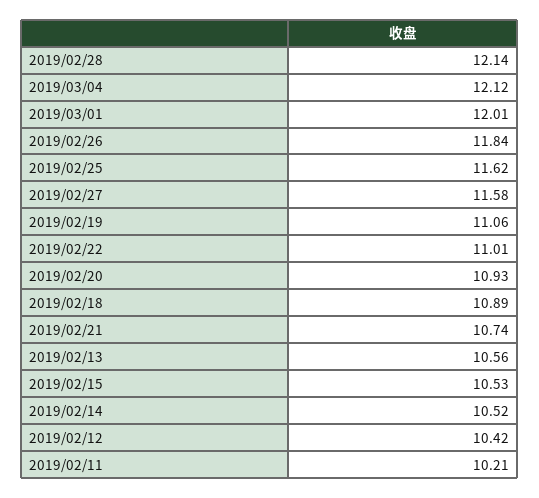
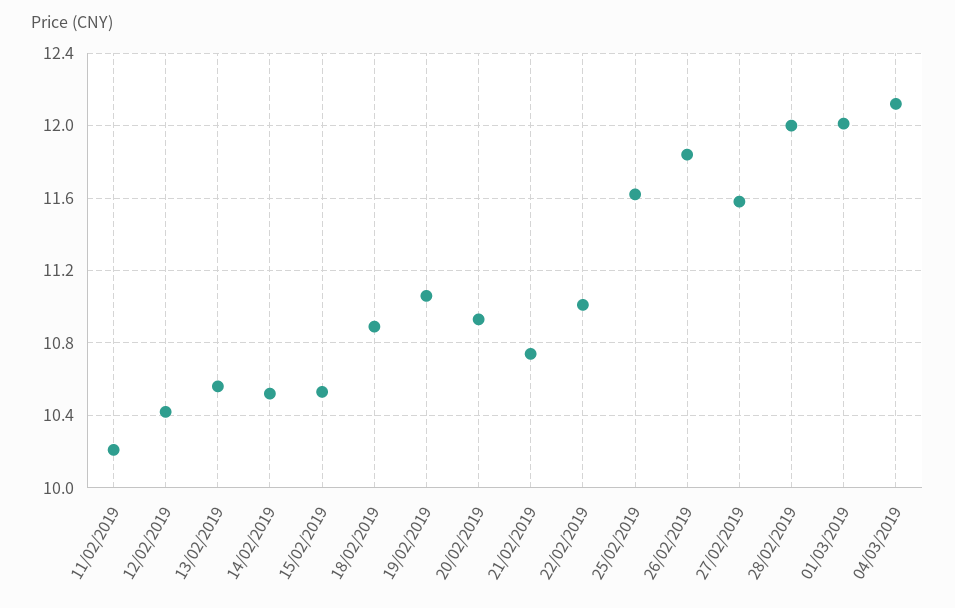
2019/02/28: 12.14 -> 12

